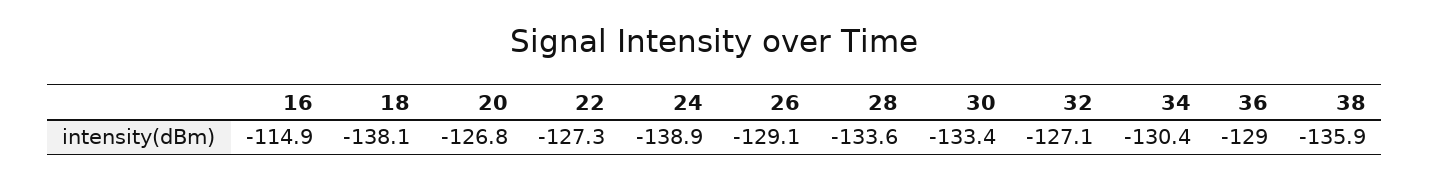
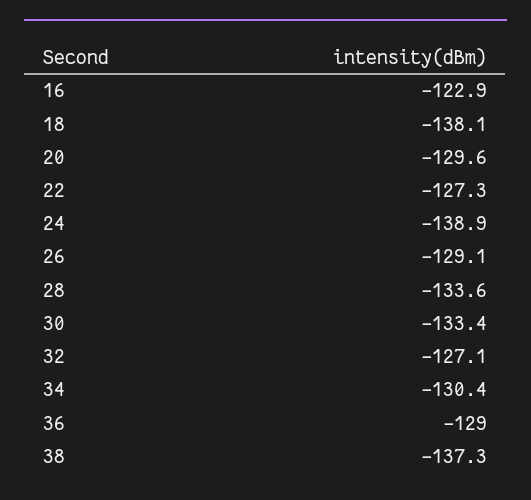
16: -114.9 -> -122.9
20: -126.8 -> -129.6
38: -135.9 -> -137.3

